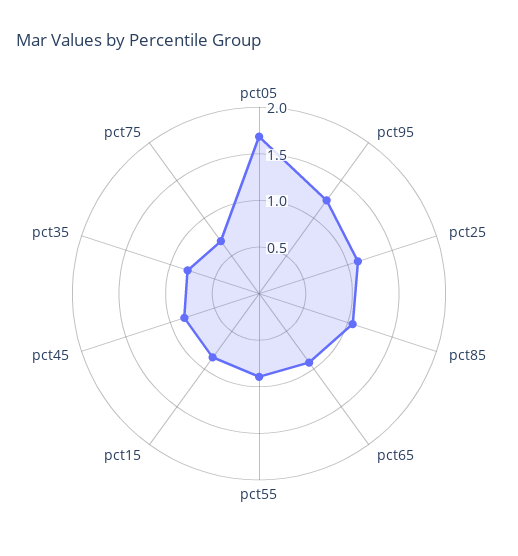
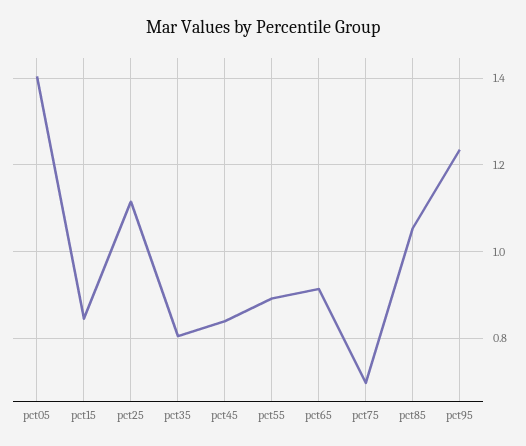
pct05: 1.7 -> 1.4

